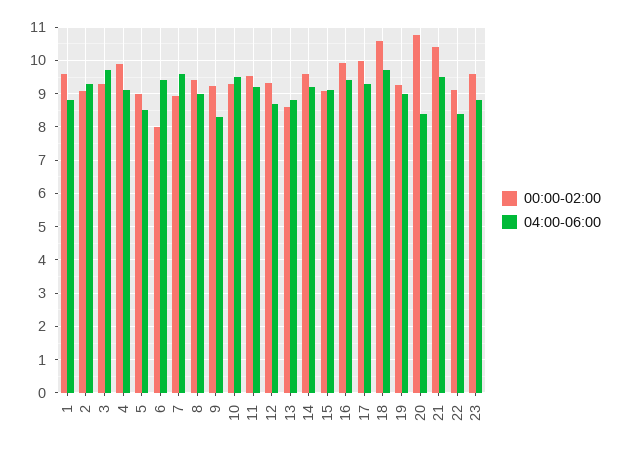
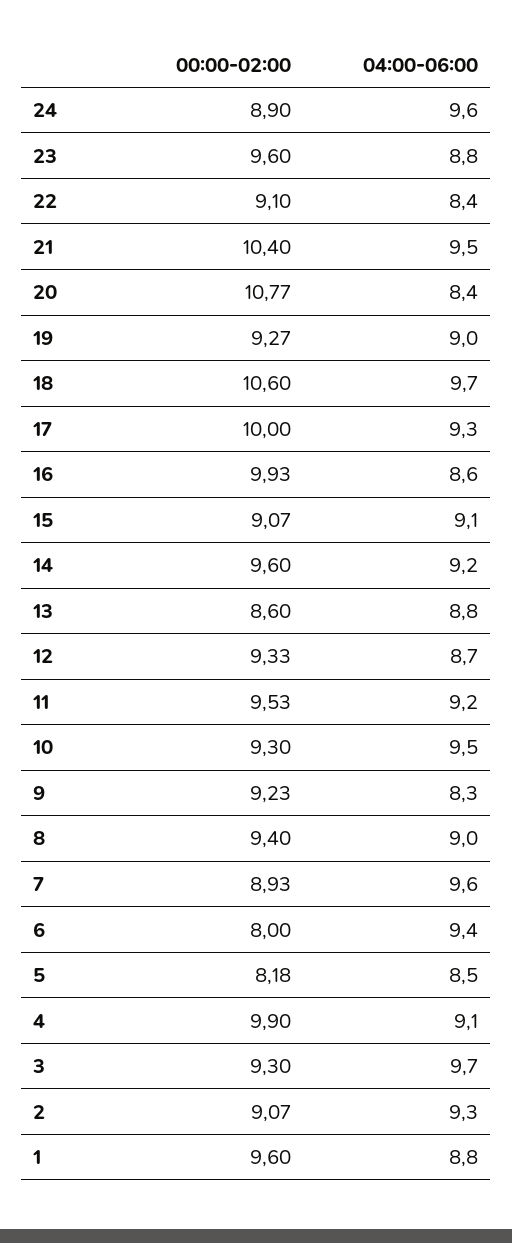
00:00-02:00, 5: 9 -> 8.18
04:00-06:00, 16: 9.4 -> 8.6
00:00-02:00, 24: none -> 8.9
04:00-06:00, 24: none -> 9.6

